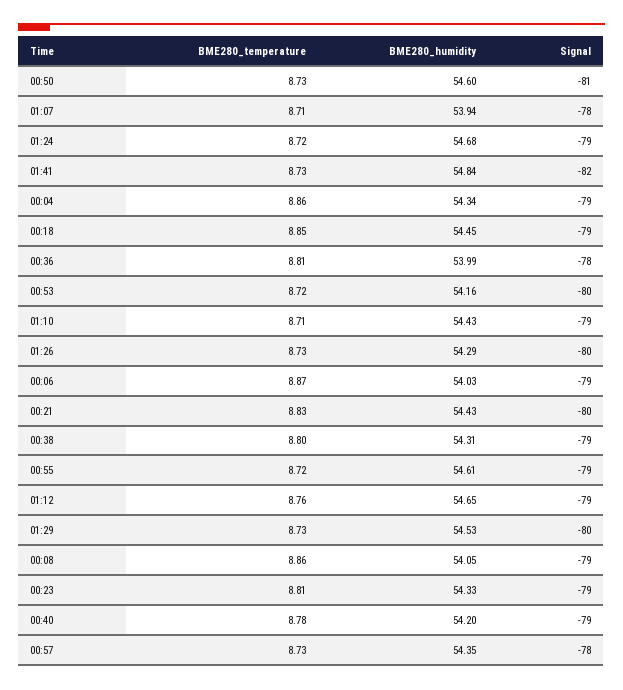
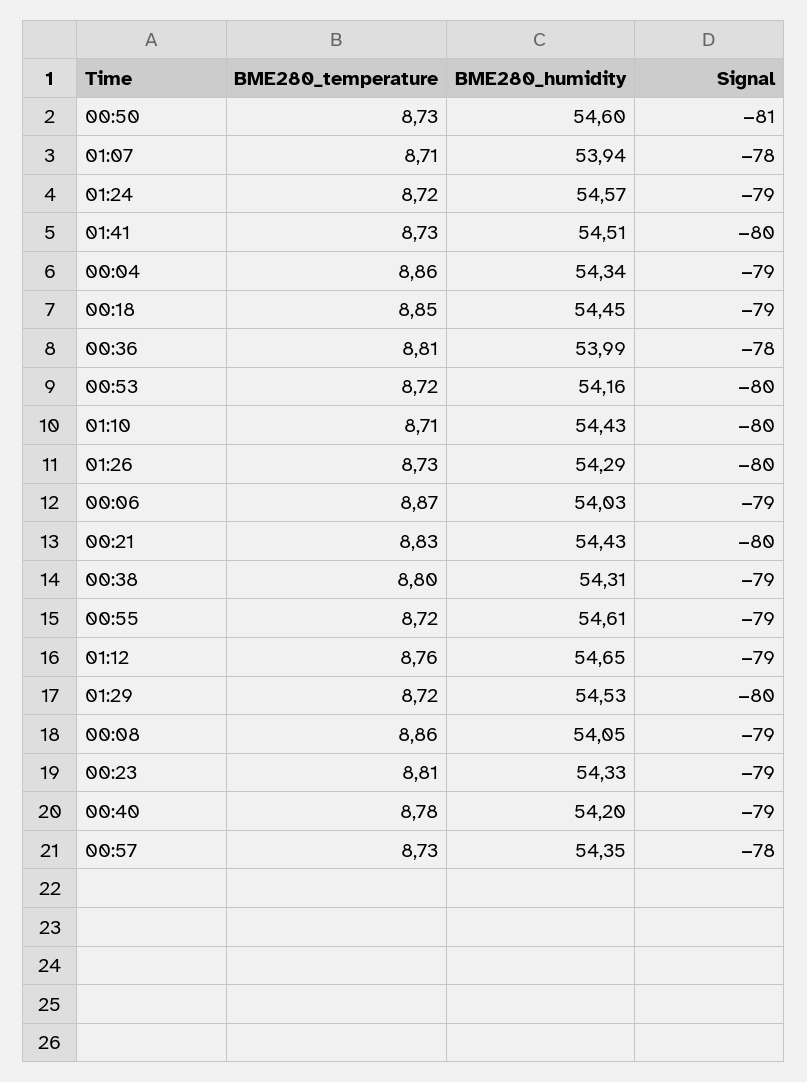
BME280_humidity, 01:24: 54.68 -> 54.57
BME280_humidity, 01:41: 54.84 -> 54.51
Signal, 01:41: -82 -> -80
Signal, 01:10: -79 -> -80
BME280_temperature, 01:29: 8.73 -> 8.72

